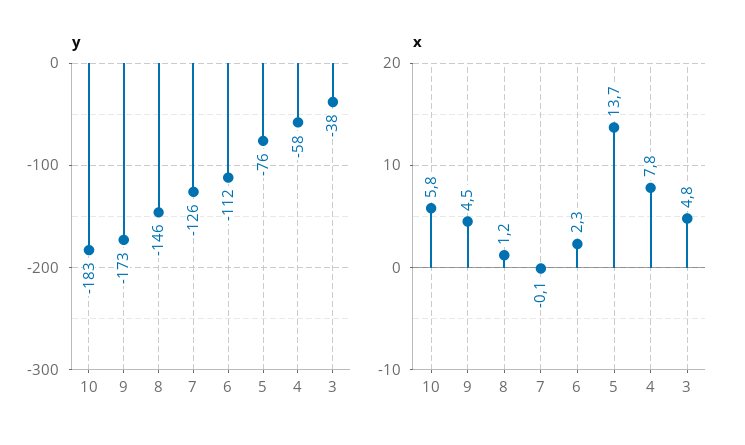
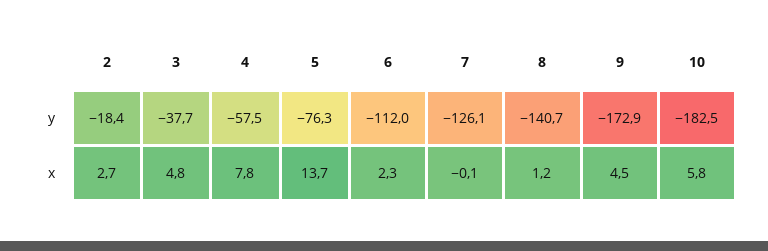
y, 8: -146 -> -140.7
y, 2: none -> -18.4
x, 2: none -> 2.7

